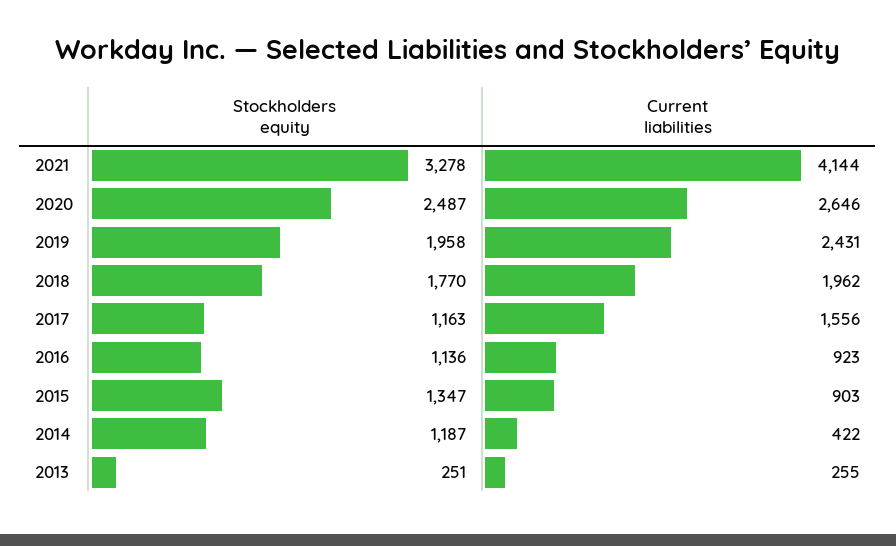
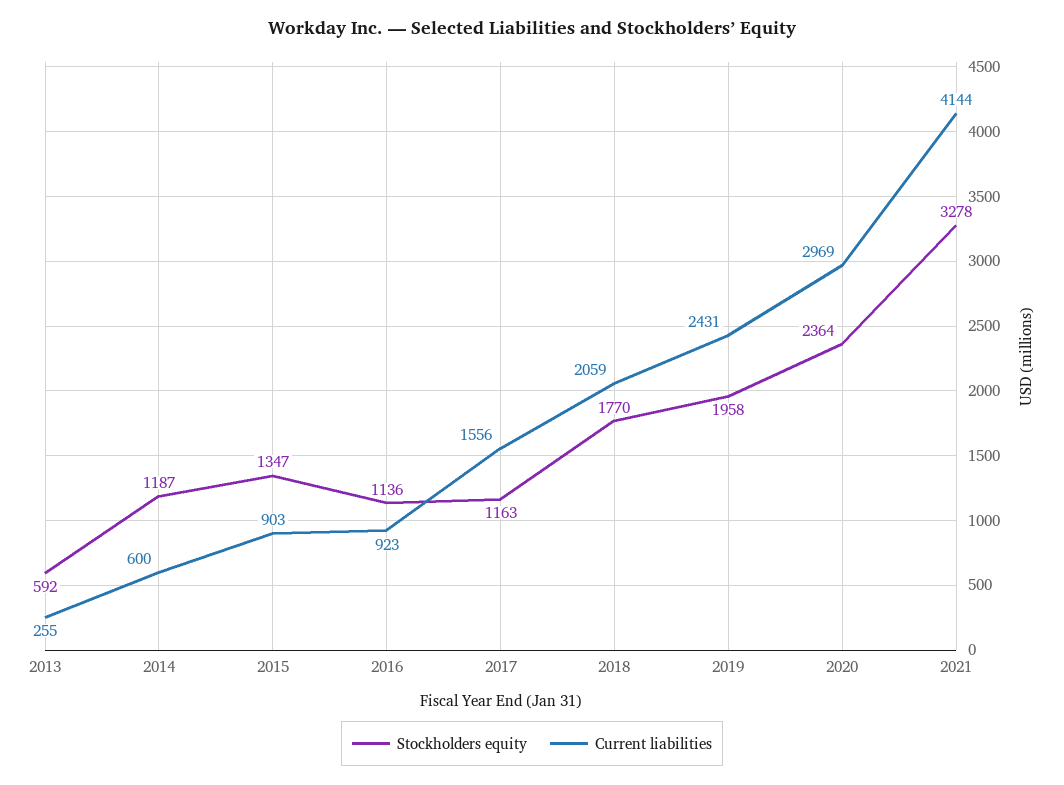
Stockholders equity, 2020: 2487 -> 2364
Current liabilities, 2020: 2646 -> 2969
Current liabilities, 2018: 1962 -> 2059
Current liabilities, 2014: 422 -> 600
Stockholders equity, 2013: 251 -> 592

